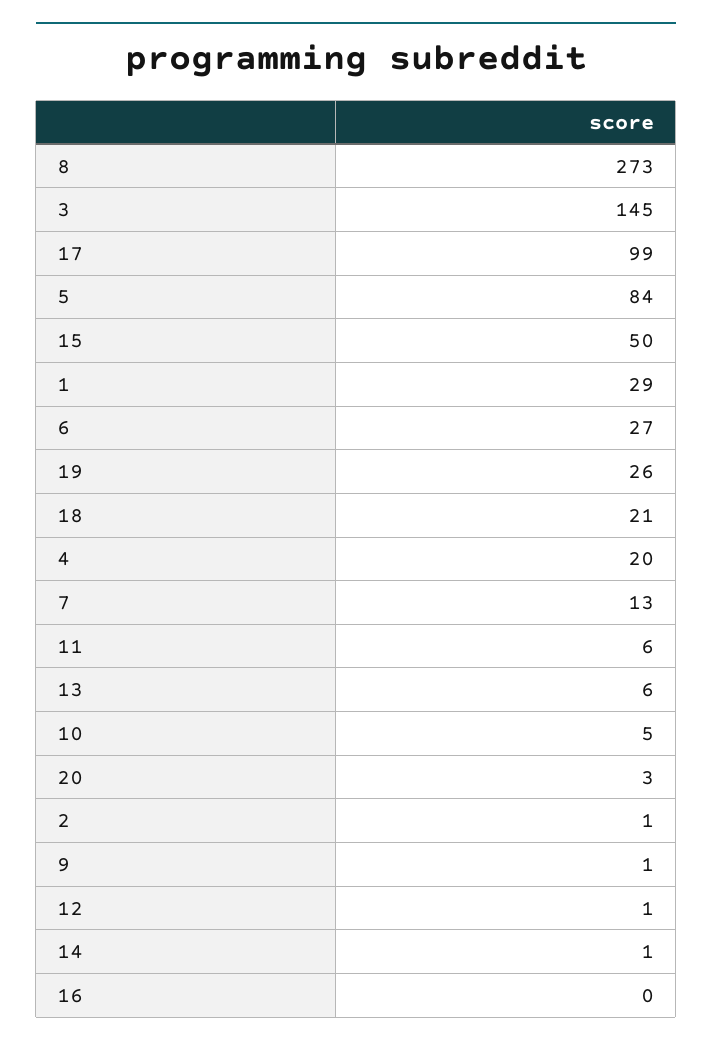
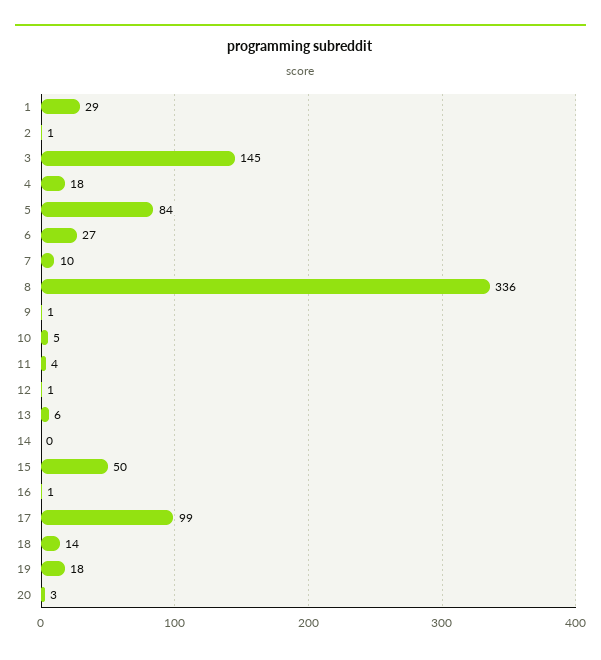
8: 273 -> 336
19: 26 -> 18
18: 21 -> 14
4: 20 -> 18
7: 13 -> 10
11: 6 -> 4
14: 1 -> 0
16: 0 -> 1

